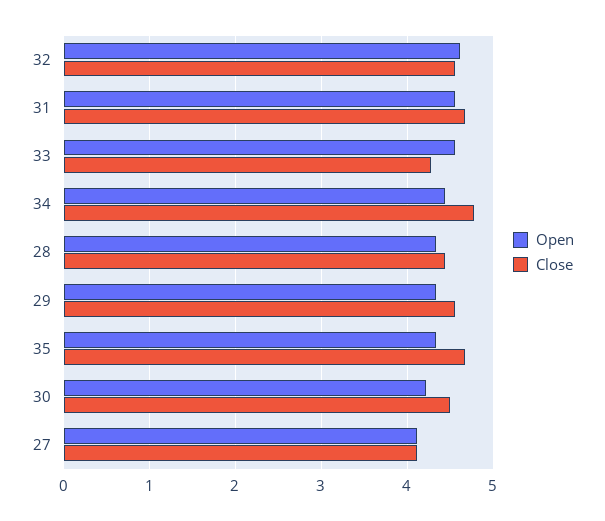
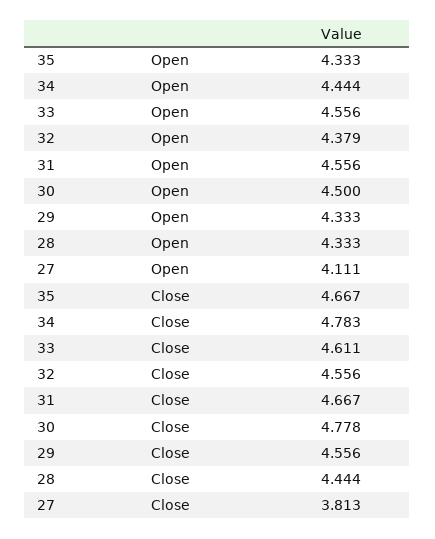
Open, 32: 4.6 -> 4.379
Close, 33: 4.3 -> 4.611
Open, 30: 4.2 -> 4.5
Close, 30: 4.5 -> 4.778
Close, 27: 4.1 -> 3.813

